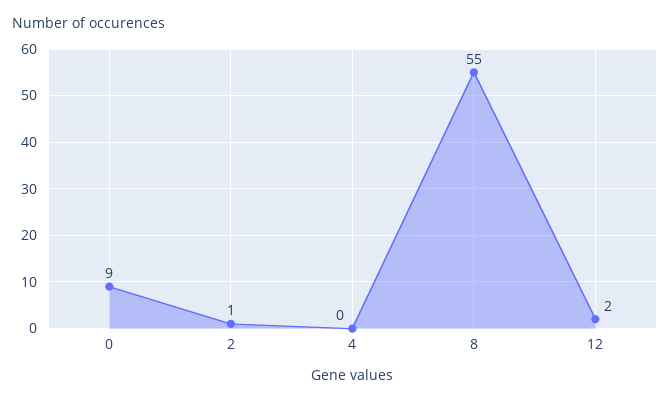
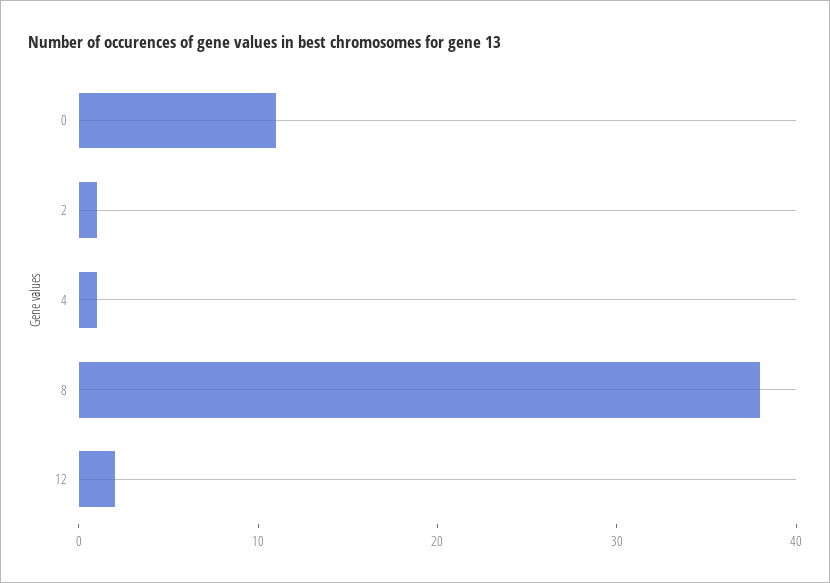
0: 9 -> 11
4: 0 -> 1
8: 55 -> 38

